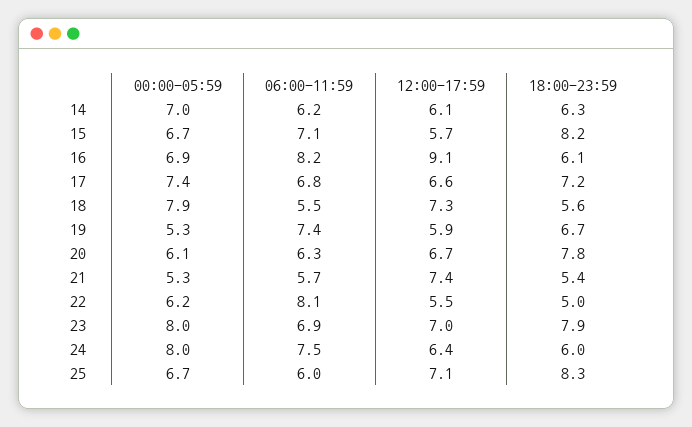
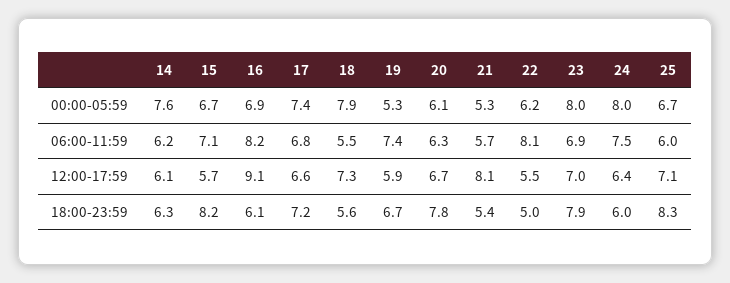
00:00-05:59, 14: 7 -> 7.6
12:00-17:59, 21: 7.4 -> 8.1

